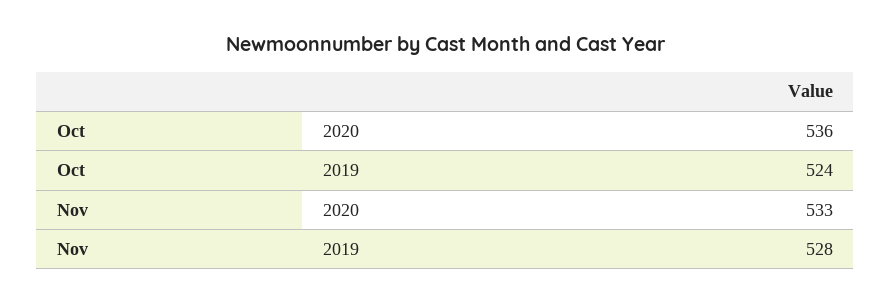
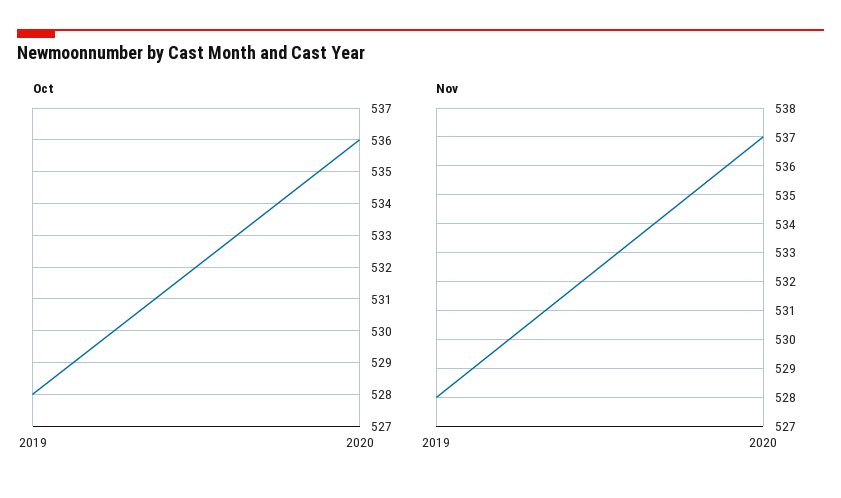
Oct, 2019: 524 -> 528
Nov, 2020: 533 -> 537

